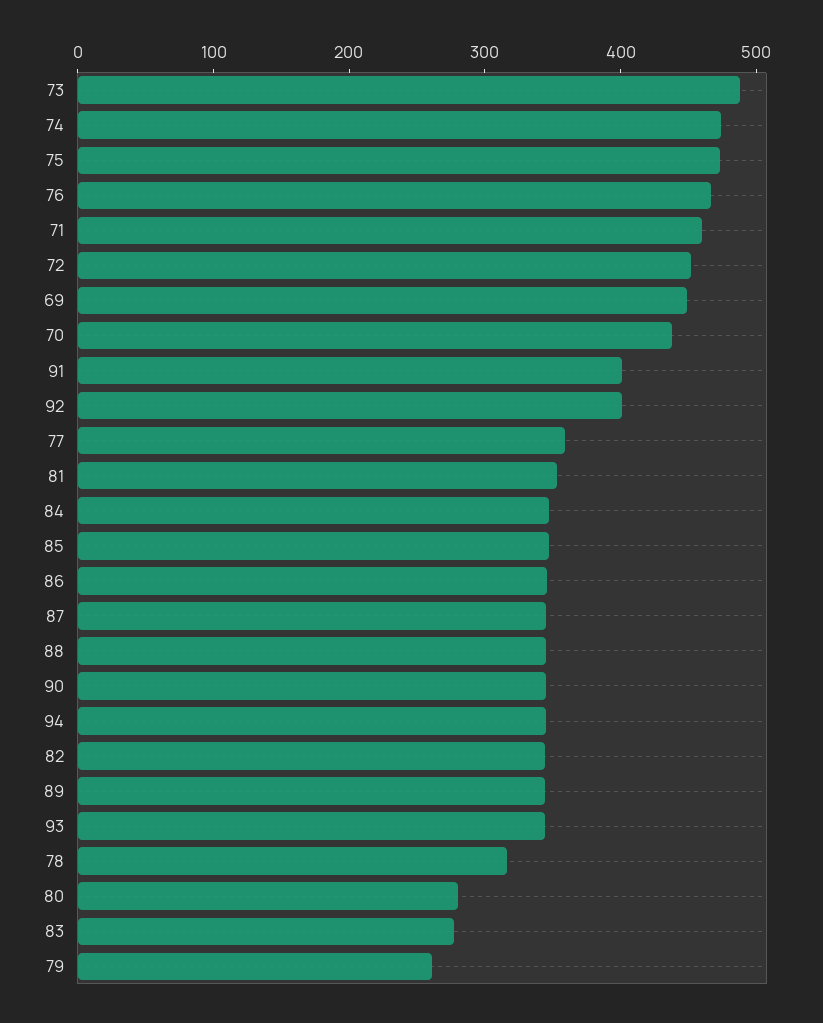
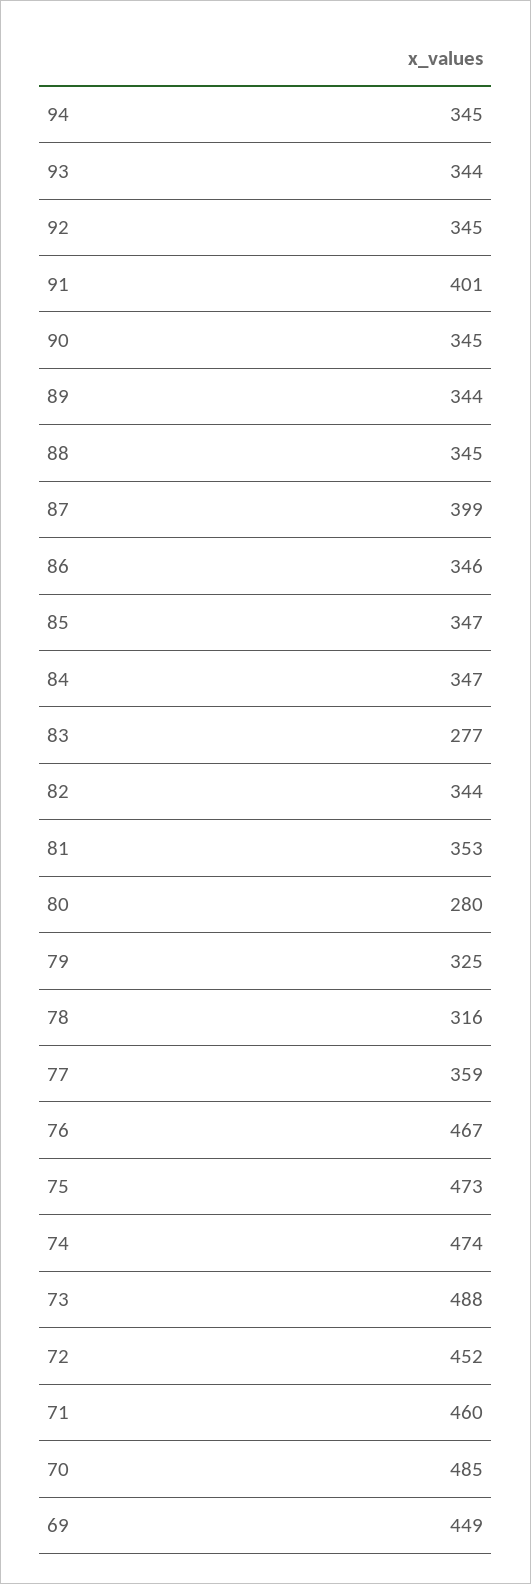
70: 440 -> 485
92: 400 -> 345
87: 340 -> 399
79: 260 -> 325

